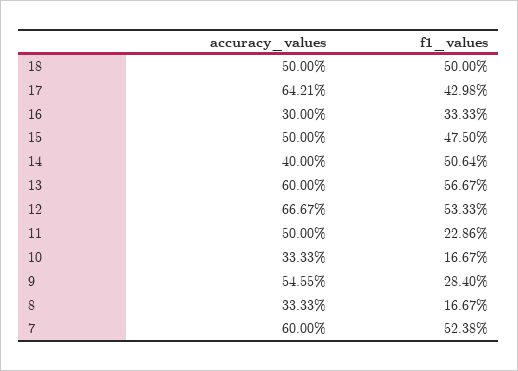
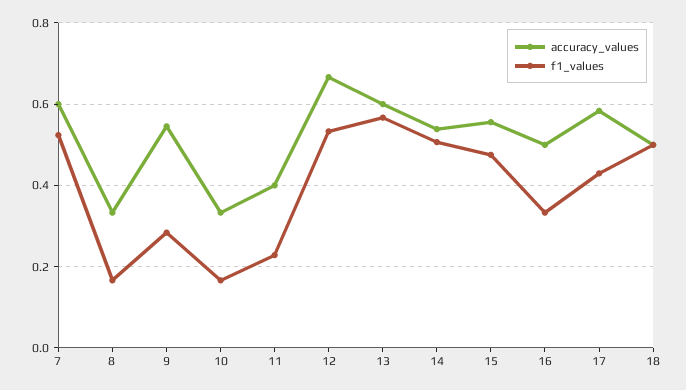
accuracy_values, 17: 0.6421 -> 0.58
accuracy_values, 16: 0.3 -> 0.5
accuracy_values, 15: 0.5 -> 0.56
accuracy_values, 14: 0.4 -> 0.54
accuracy_values, 11: 0.5 -> 0.4

